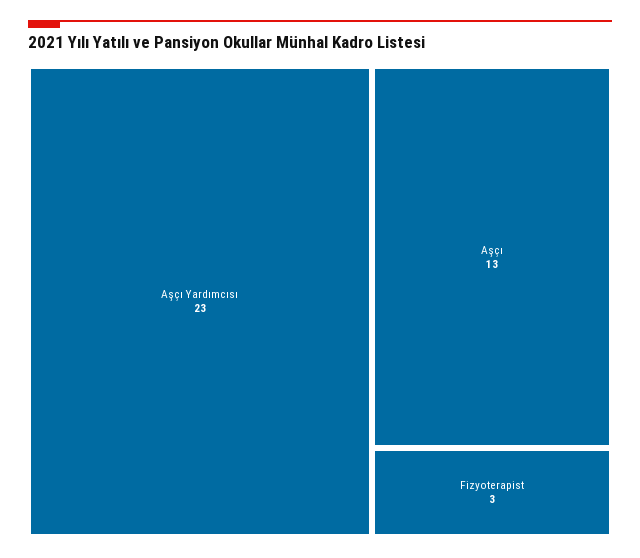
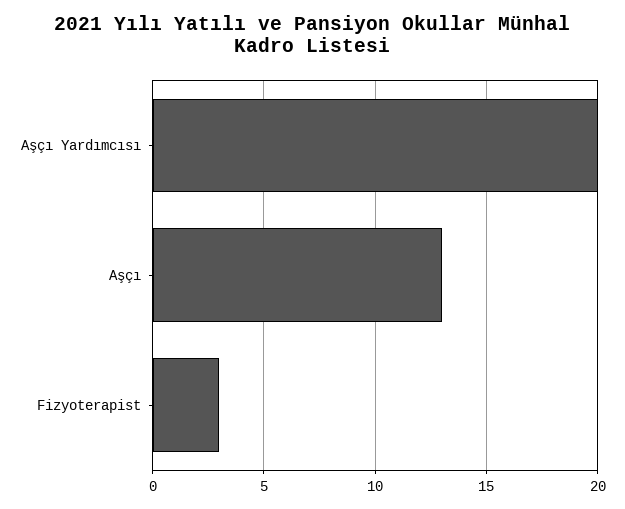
Aşçı Yardımcısı: 23 -> 20

